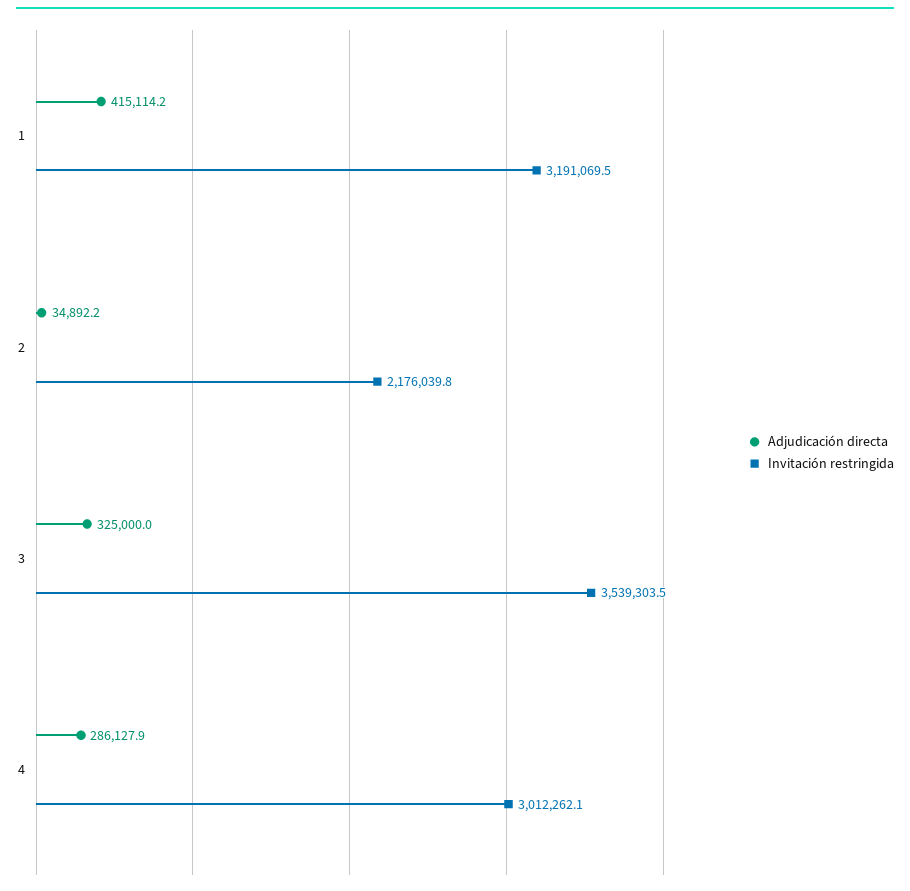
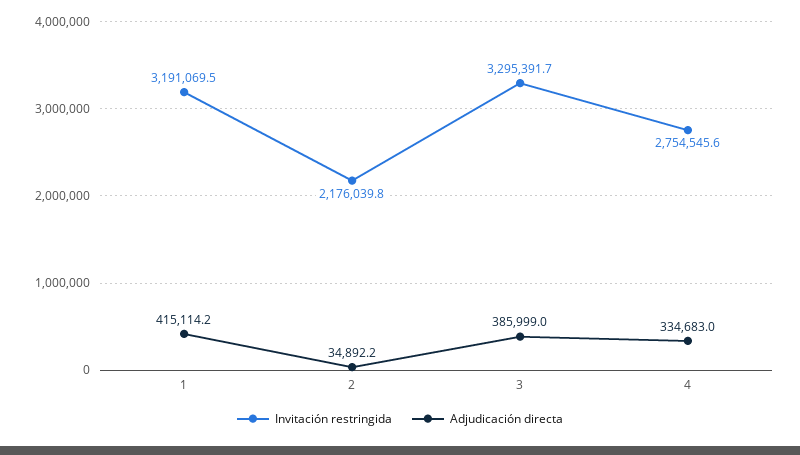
Adjudicación directa, 3: 325000 -> 385999
Invitación restringida, 3: 3539303.5 -> 3295391.7
Adjudicación directa, 4: 286127.9 -> 334683
Invitación restringida, 4: 3012262.1 -> 2754545.6

